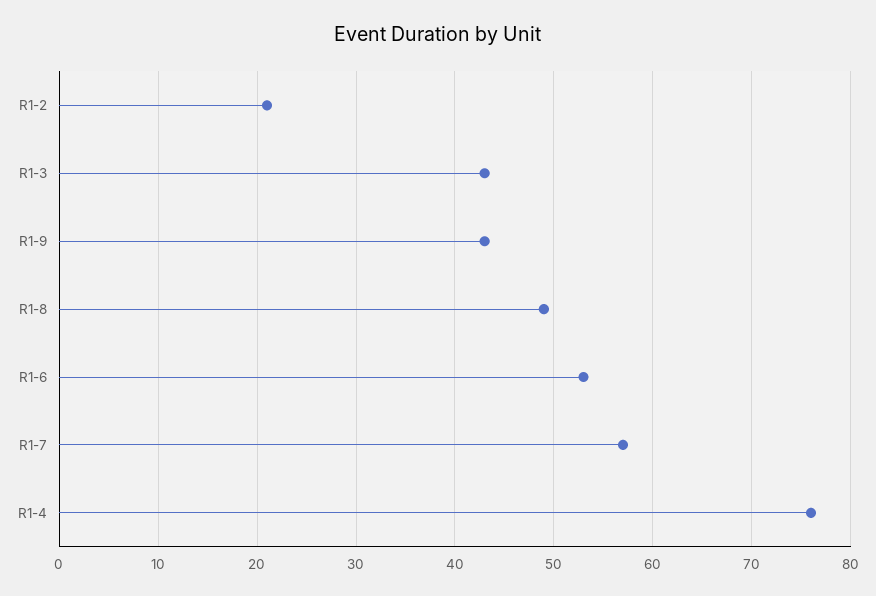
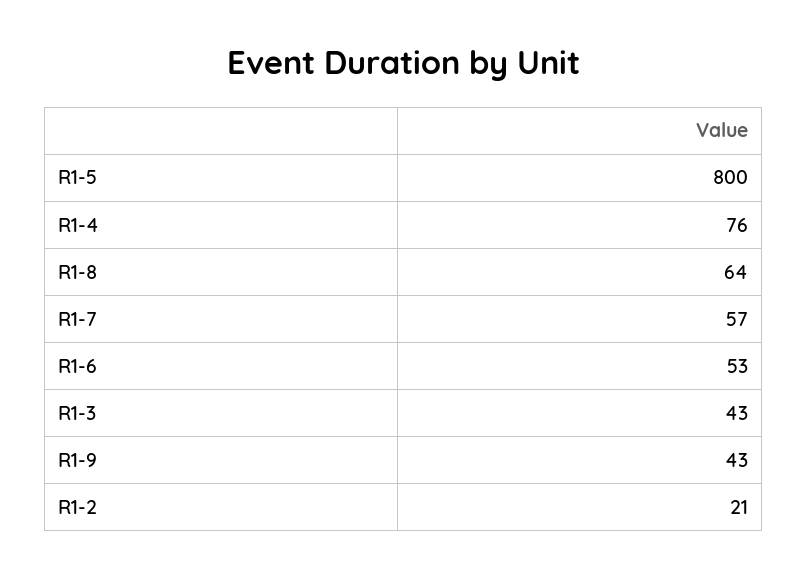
R1-8: 49 -> 64
R1-5: none -> 800

